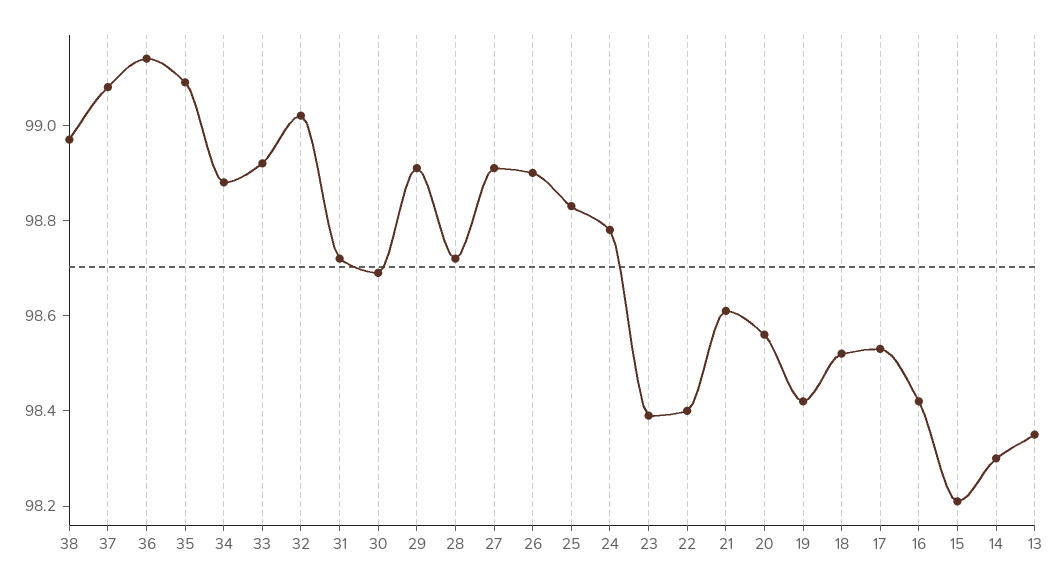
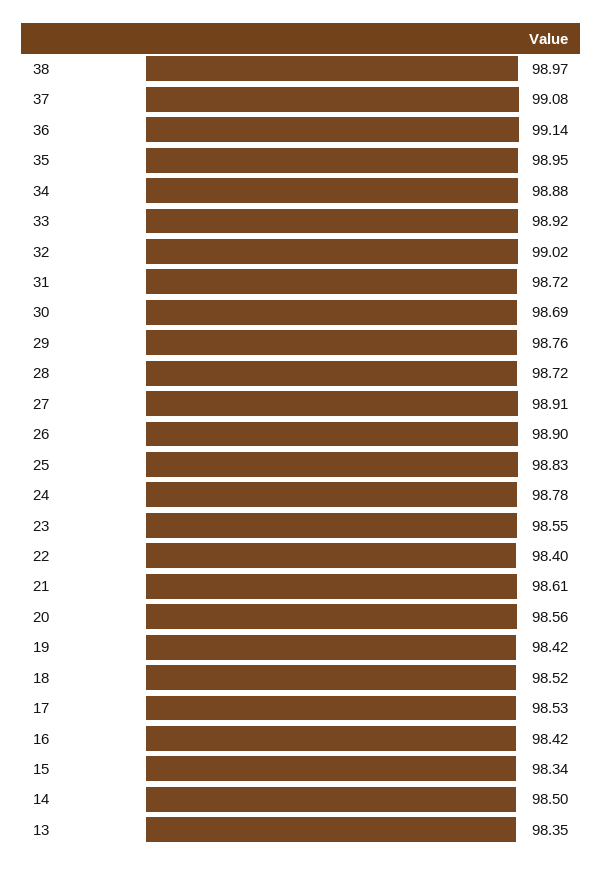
35: 99.1 -> 98.95
29: 98.9 -> 98.76
23: 98.4 -> 98.55
15: 98.2 -> 98.34
14: 98.3 -> 98.5

